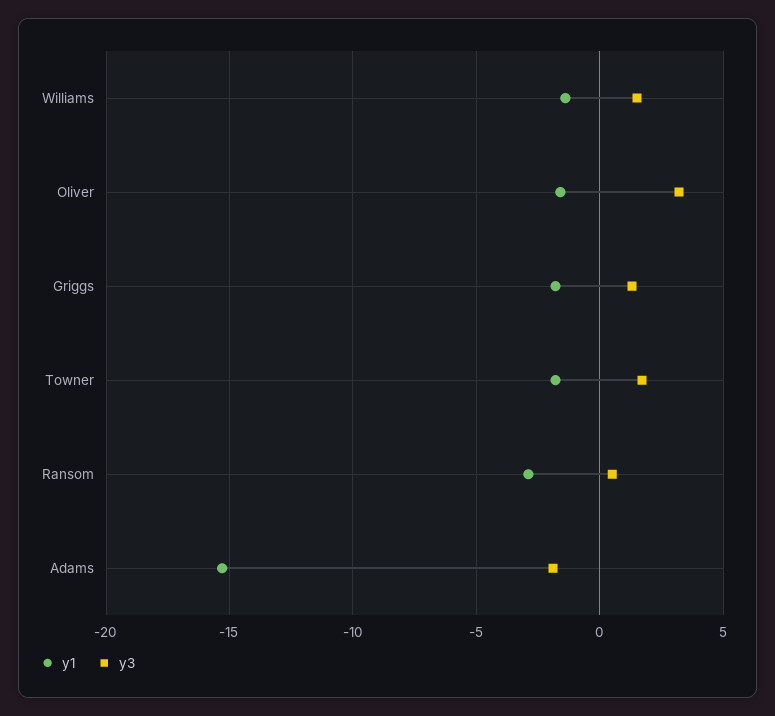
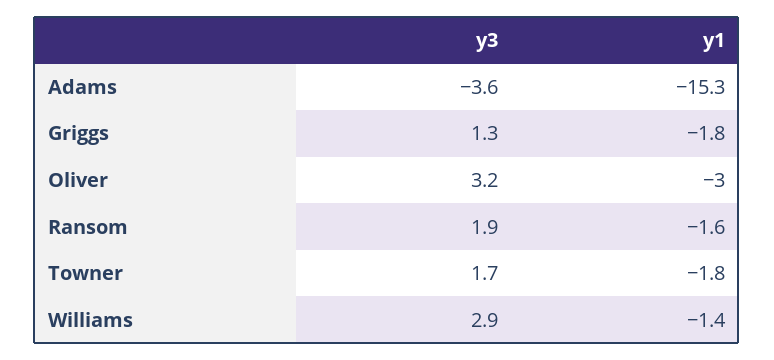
y3, Williams: 1.5 -> 2.9
y1, Oliver: -1.5 -> -3
y1, Ransom: -3 -> -1.6
y3, Ransom: 0.5 -> 1.9
y3, Adams: -2 -> -3.6

